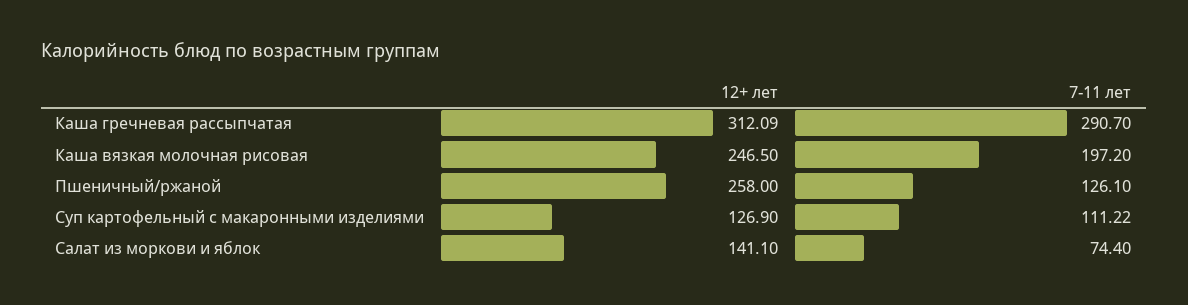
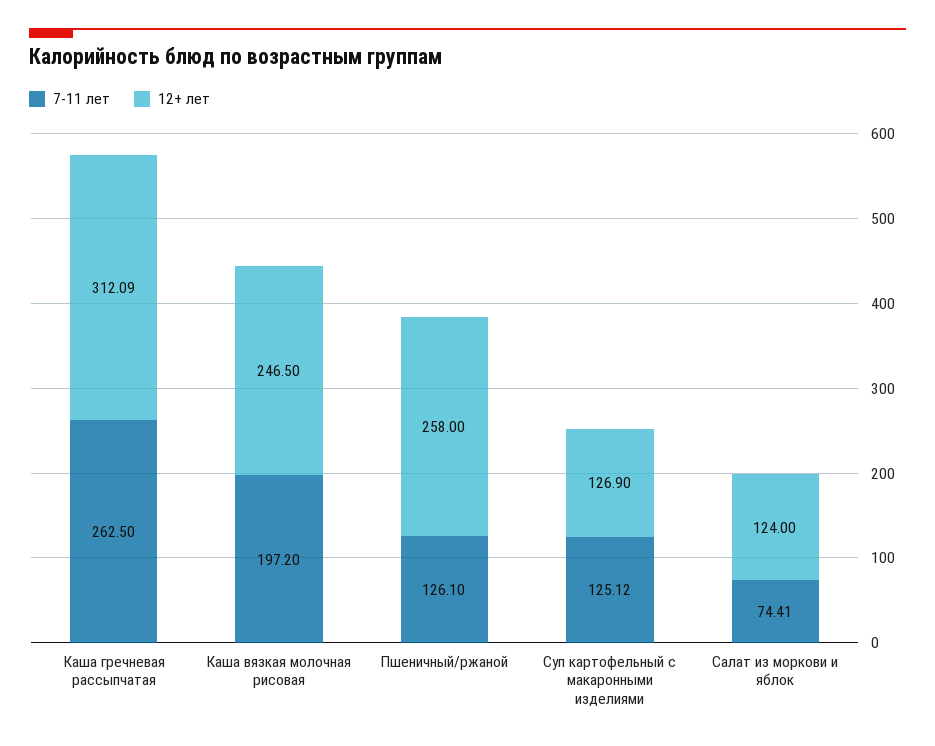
7-11 лет, Каша гречневая рассыпчатая: 290.7 -> 262.5
7-11 лет, Суп картофельный с макаронными изделиями: 111.22 -> 125.12
12+ лет, Салат из моркови и яблок: 141.1 -> 124
7-11 лет, Салат из моркови и яблок: 74.4 -> 74.41

